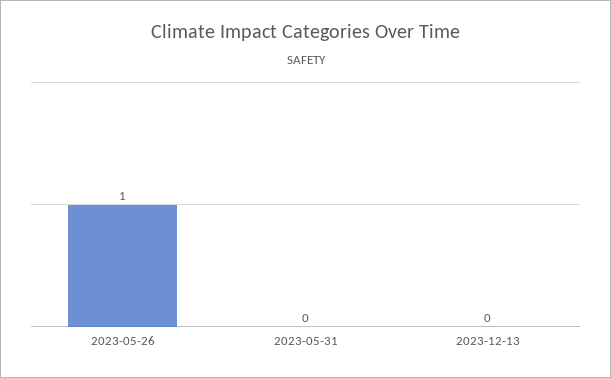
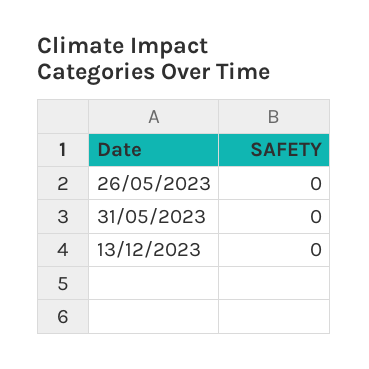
2023-05-26: 1 -> 0

